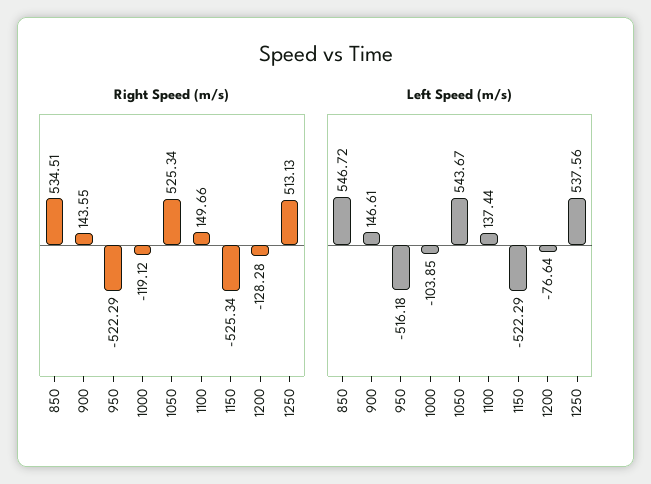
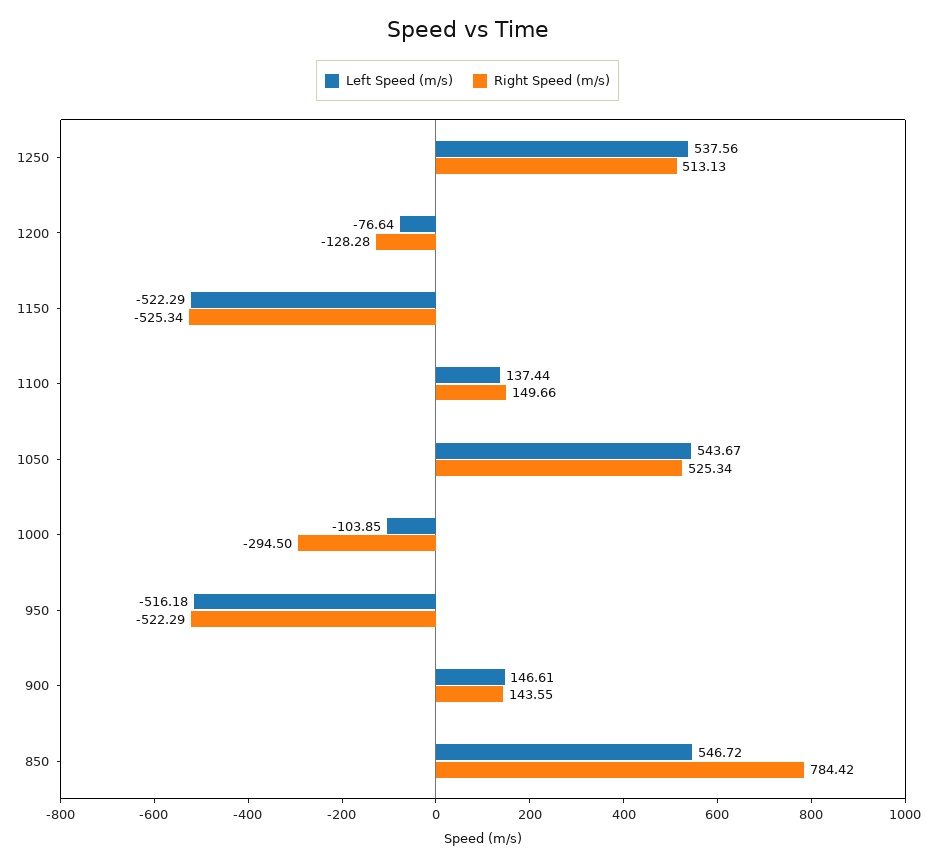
Right Speed (m/s), 850: 534.51 -> 784.42
Right Speed (m/s), 1000: -119.12 -> -294.5

